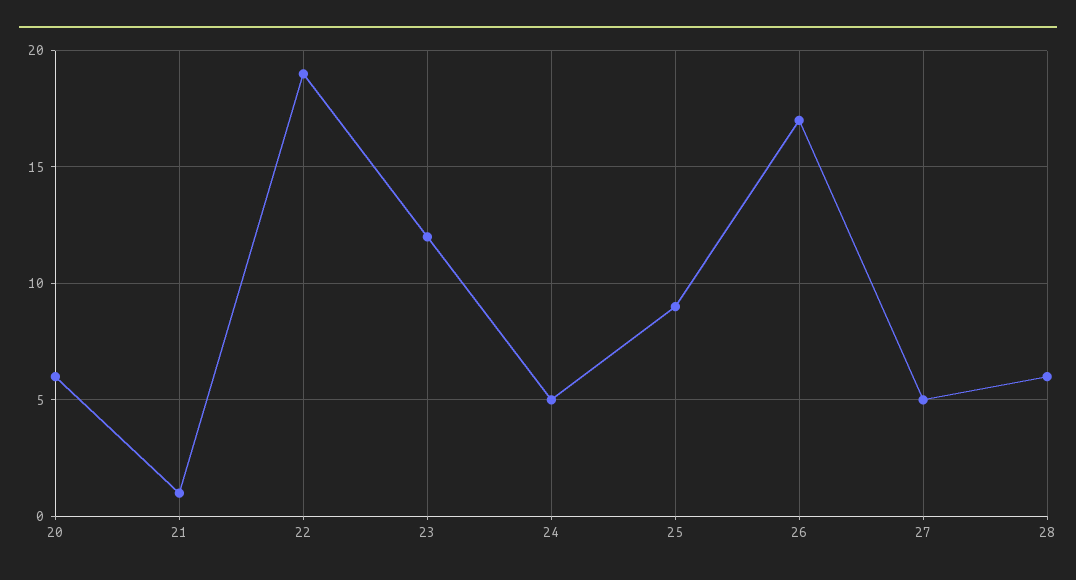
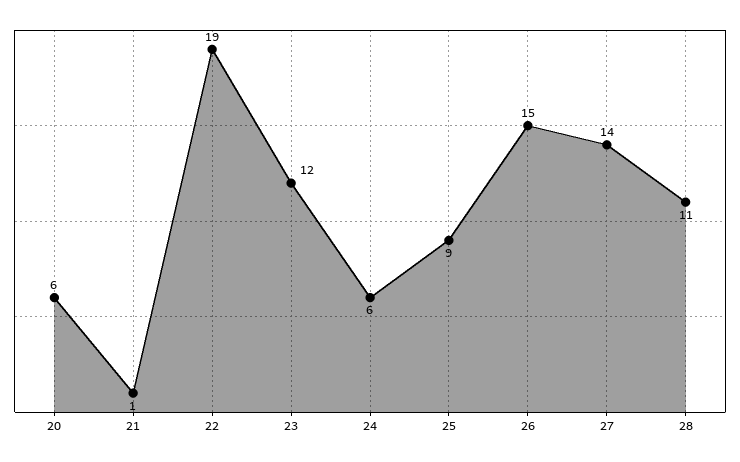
24: 5 -> 6
26: 17 -> 15
27: 5 -> 14
28: 6 -> 11

